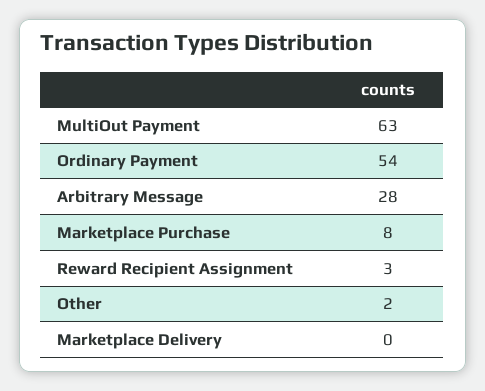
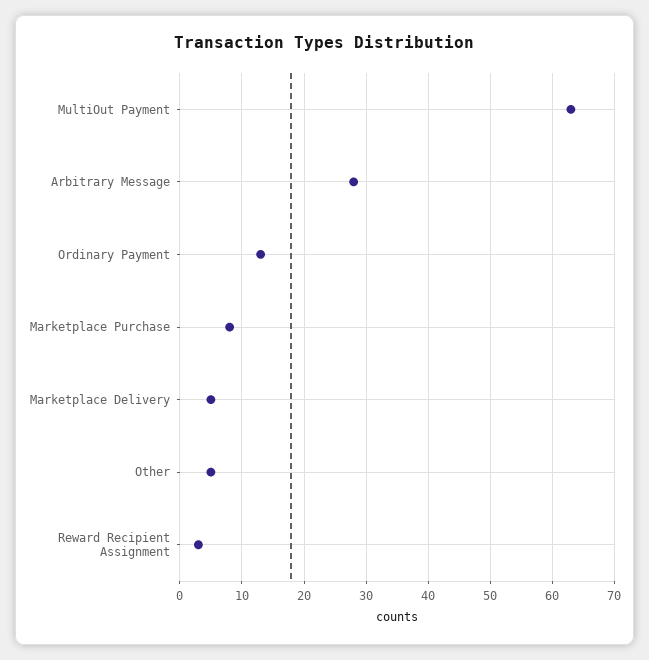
Ordinary Payment: 54 -> 13
Other: 2 -> 5
Marketplace Delivery: 0 -> 5

